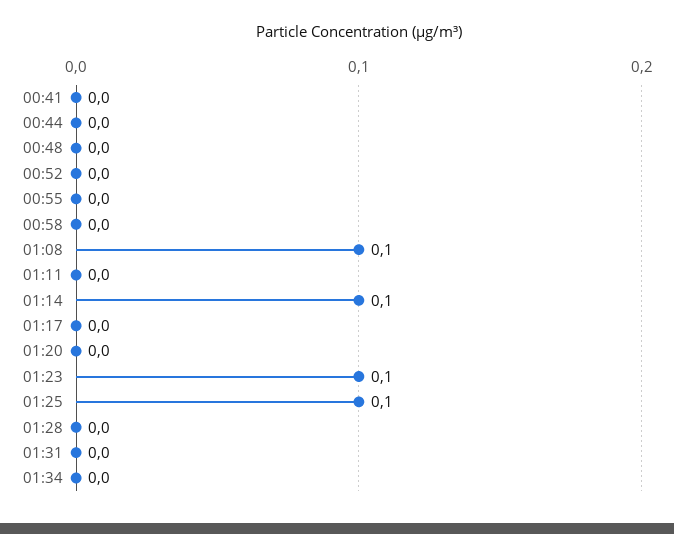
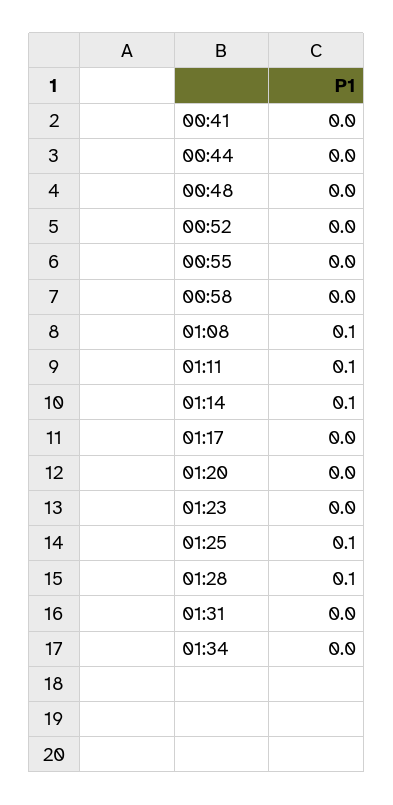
01:11: 0 -> 0.1
01:23: 0.1 -> 0
01:28: 0 -> 0.1

